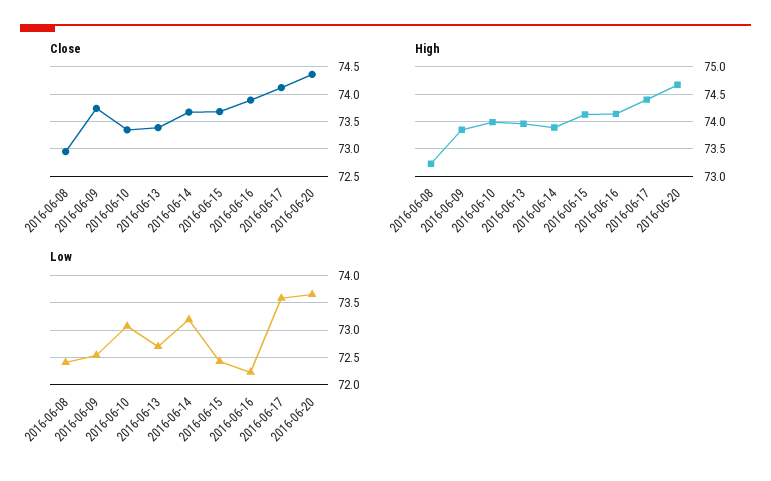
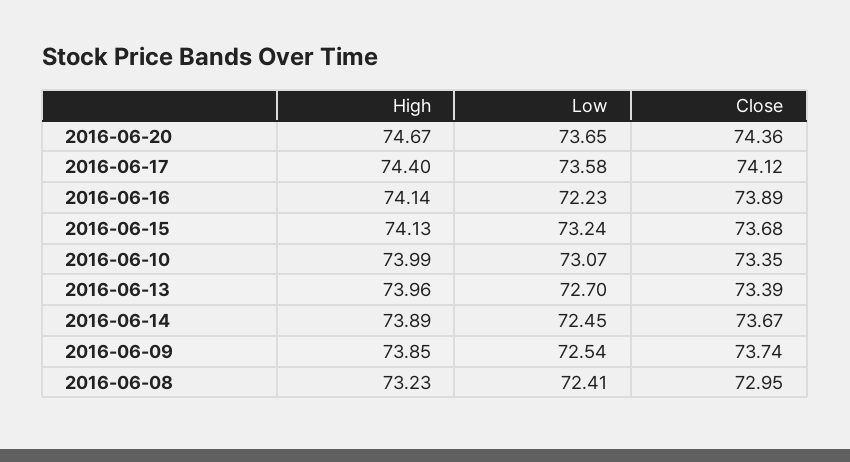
Low, 2016-06-14: 73.25 -> 72.45
Low, 2016-06-15: 72.5 -> 73.24

